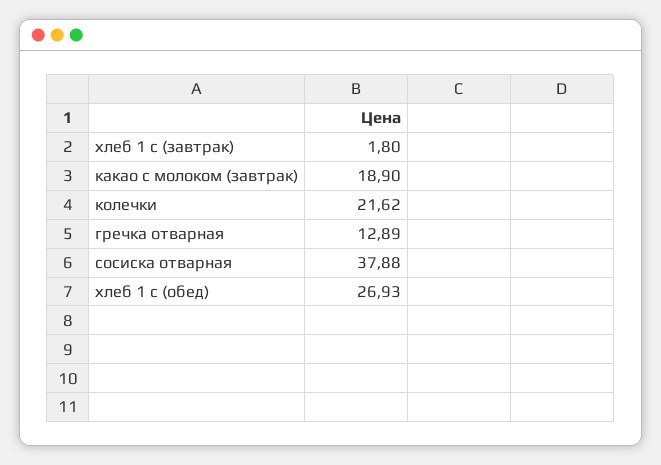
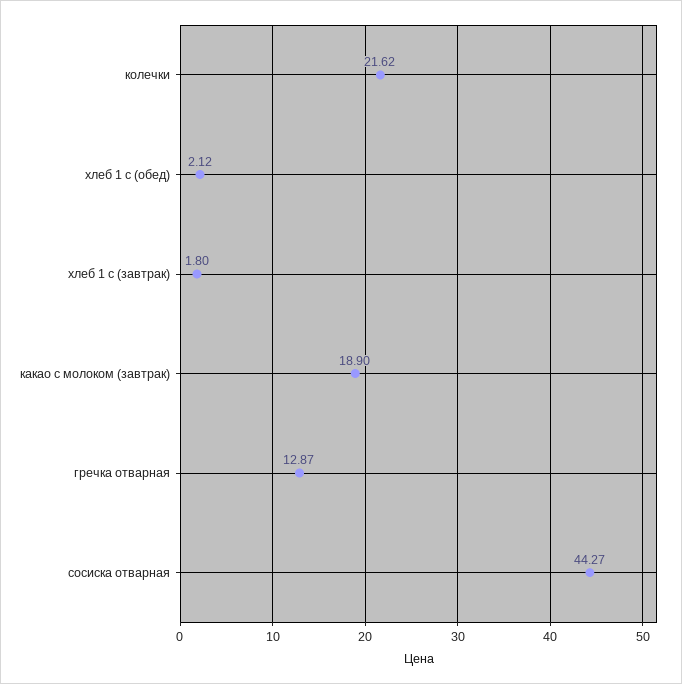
гречка отварная: 12.89 -> 12.87
сосиска отварная: 37.88 -> 44.27
хлеб 1 с (обед): 26.93 -> 2.12

